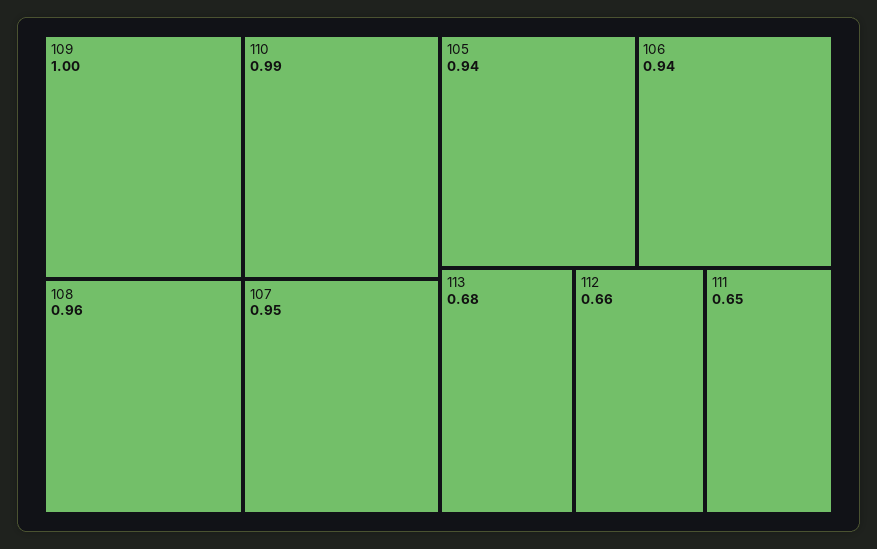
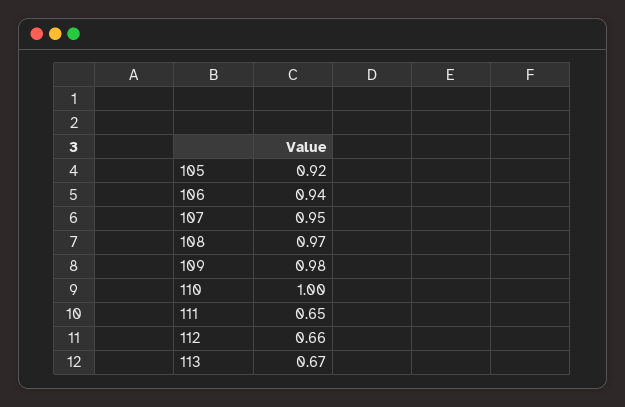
109: 1 -> 0.98
110: 0.99 -> 1
108: 0.96 -> 0.97
105: 0.94 -> 0.92
113: 0.68 -> 0.67

